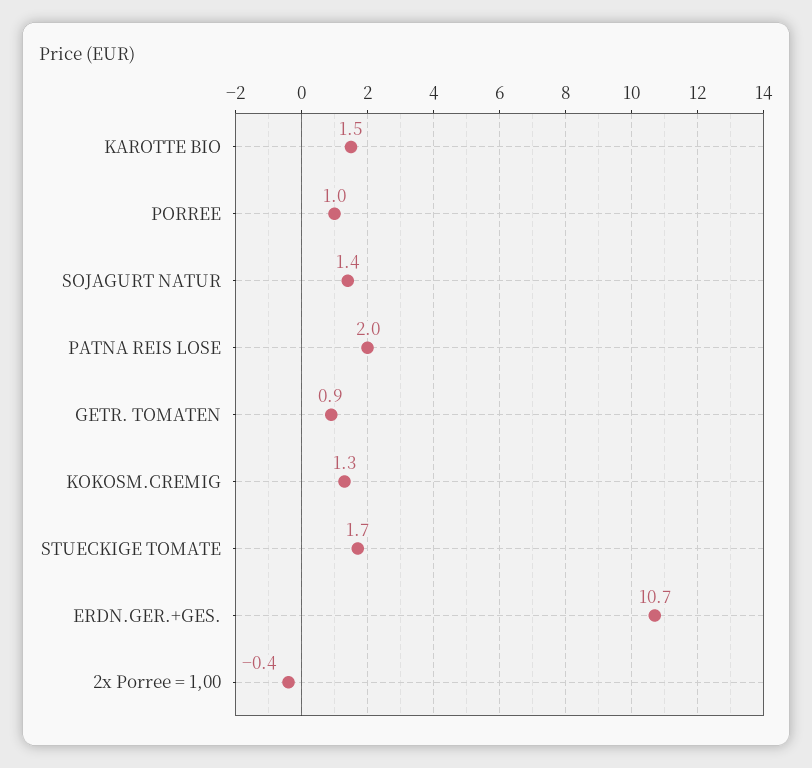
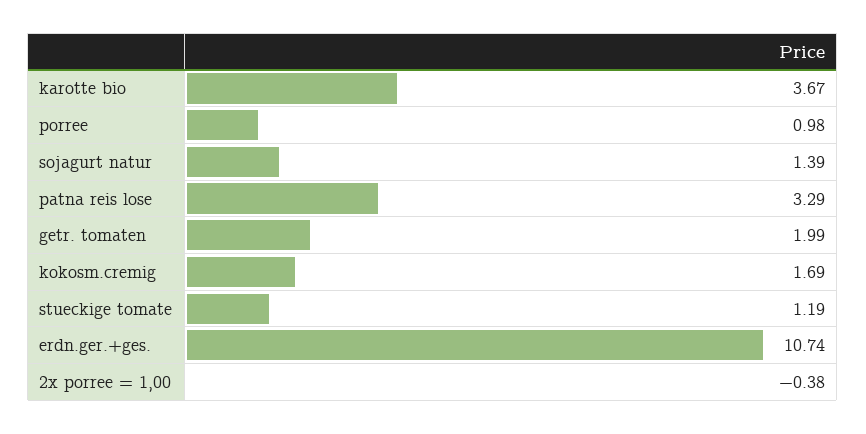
KAROTTE BIO: 1.5 -> 3.67
PATNA REIS LOSE: 2 -> 3.29
GETR. TOMATEN: 0.9 -> 1.99
KOKOSM.CREMIG: 1.3 -> 1.69
STUECKIGE TOMATE: 1.7 -> 1.19

